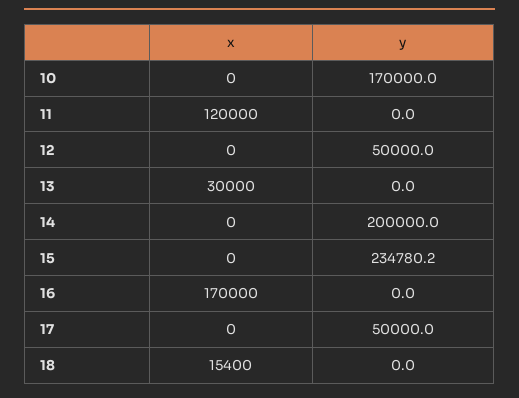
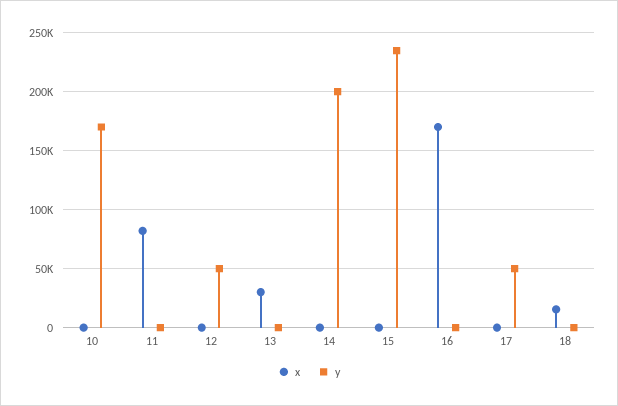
x, 11: 120000 -> 80000

